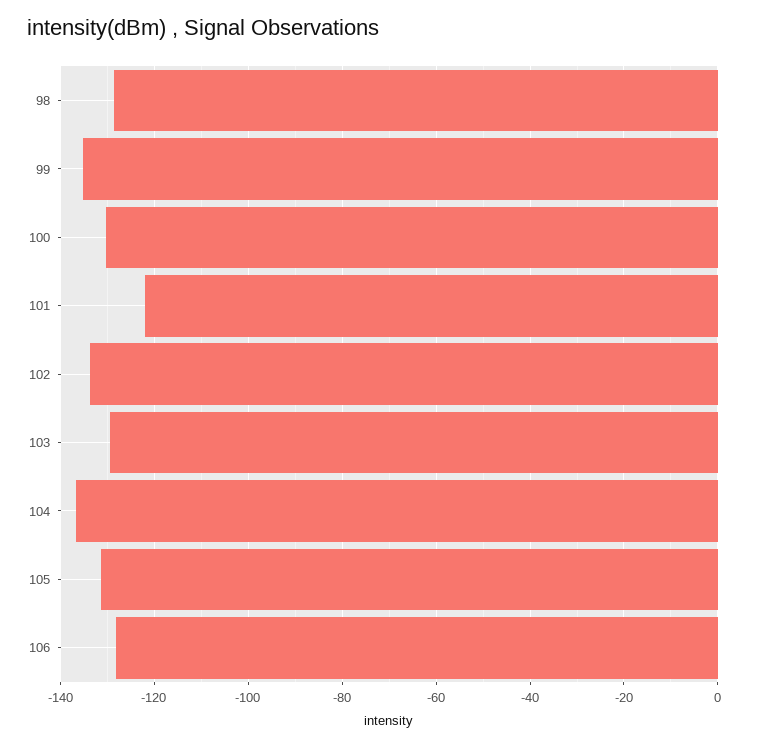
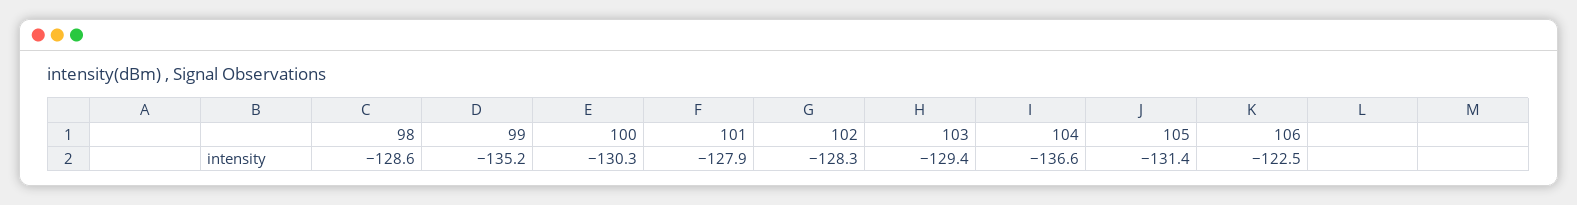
101: -122 -> -127.9
102: -134 -> -128.3
106: -128 -> -122.5

